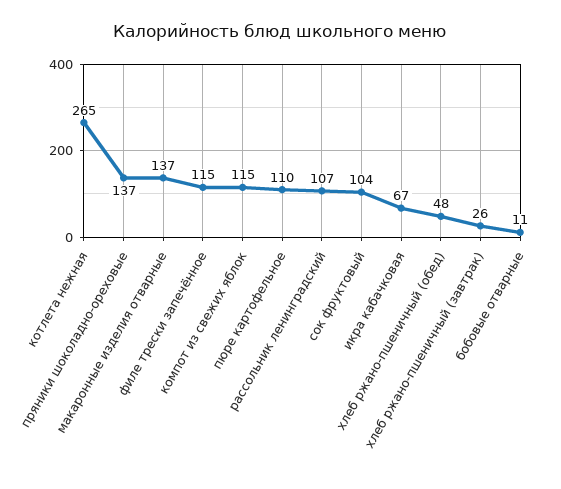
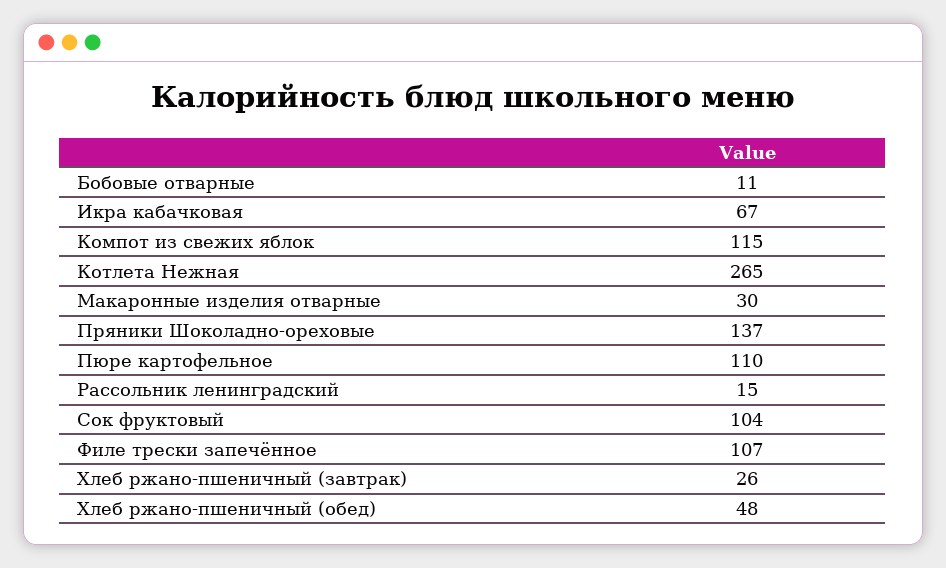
макаронные изделия отварные: 137 -> 30
филе трески запечённое: 115 -> 107
рассольник ленинградский: 107 -> 15

